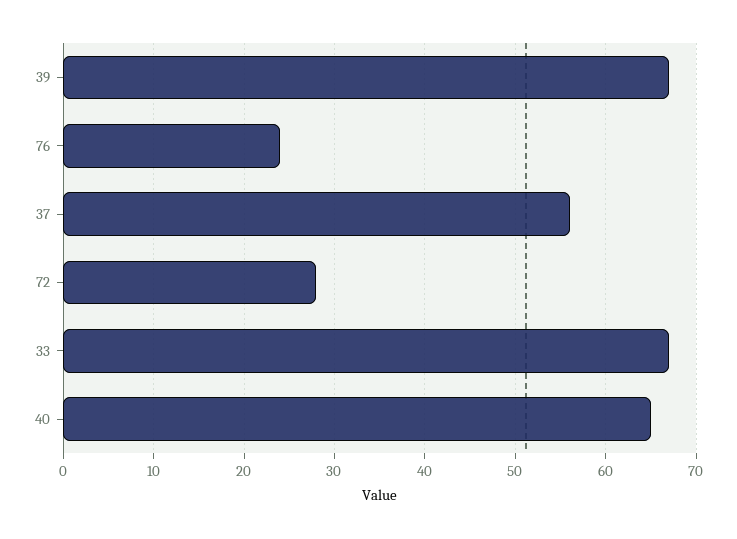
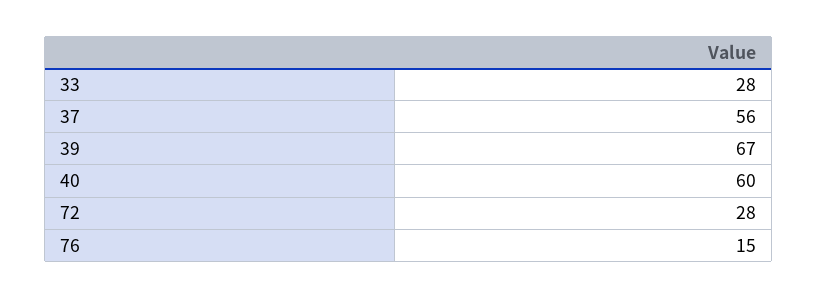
76: 24 -> 15
33: 67 -> 28
40: 65 -> 60

